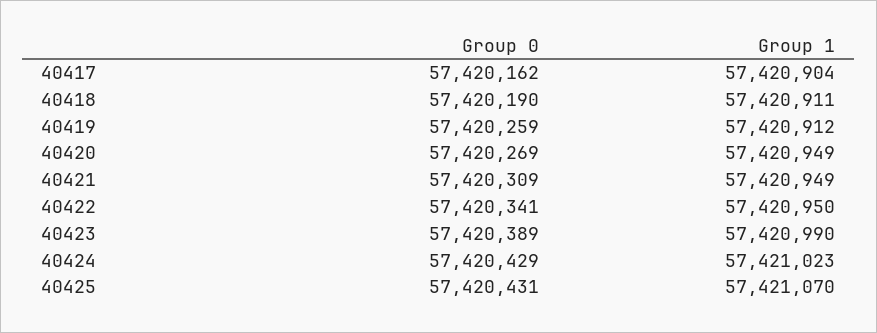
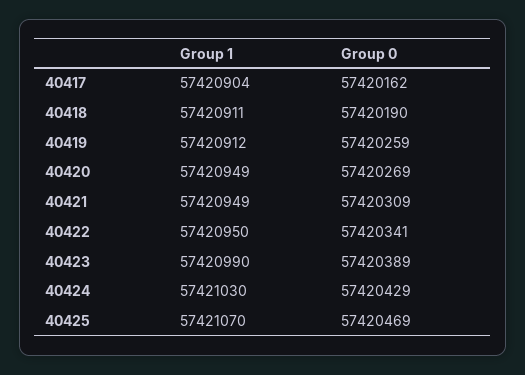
Group 1, 40424: 57421023 -> 57421030
Group 0, 40425: 57420431 -> 57420469

